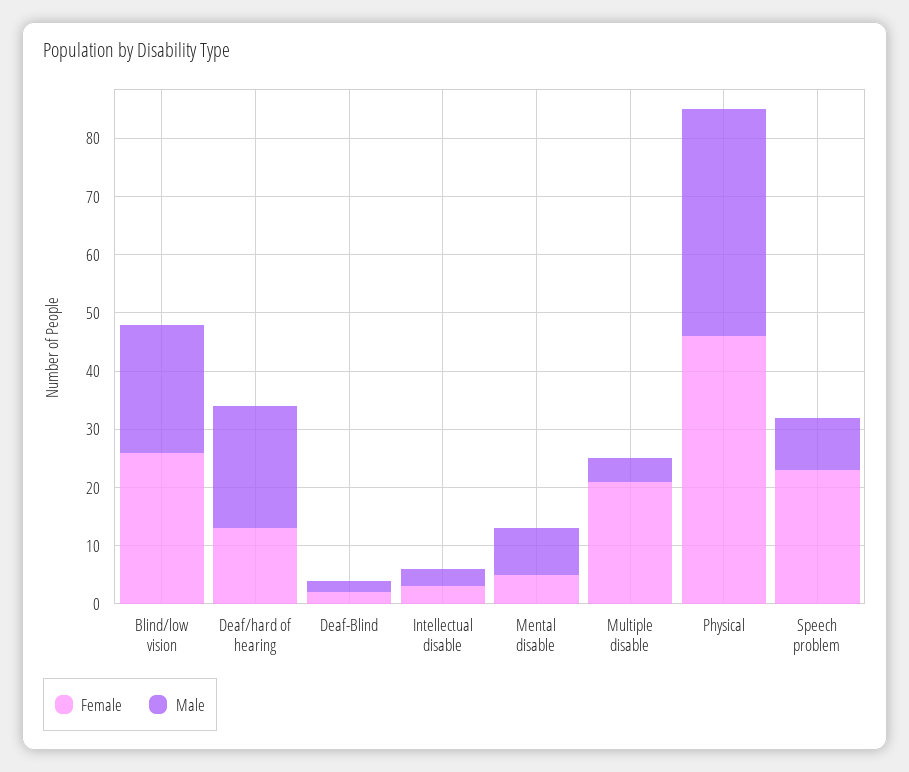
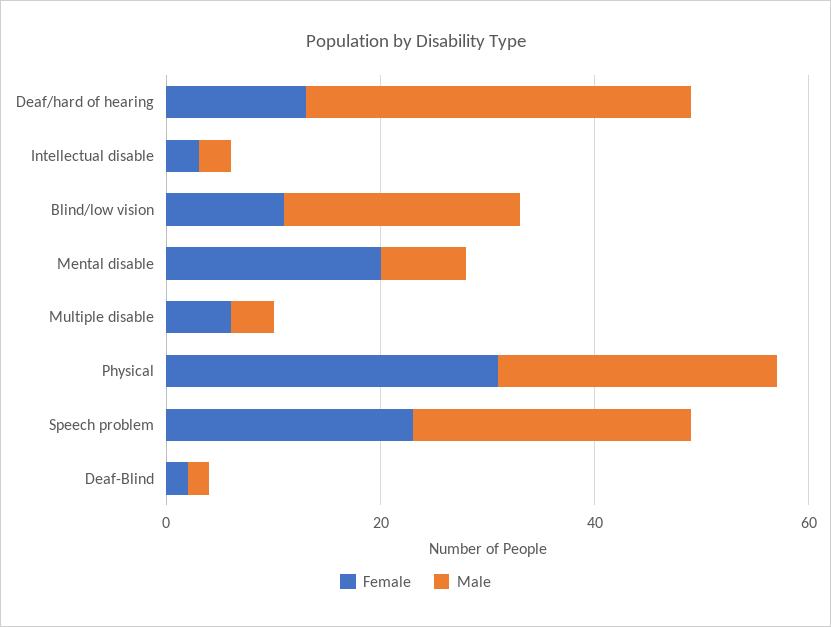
Female, Blind/low vision: 25 -> 10
Male, Deaf/hard of hearing: 20 -> 35
Female, Mental disable: 5 -> 20
Female, Multiple disable: 20 -> 5
Female, Physical: 45 -> 30
Male, Physical: 40 -> 25
Male, Speech problem: 10 -> 25

